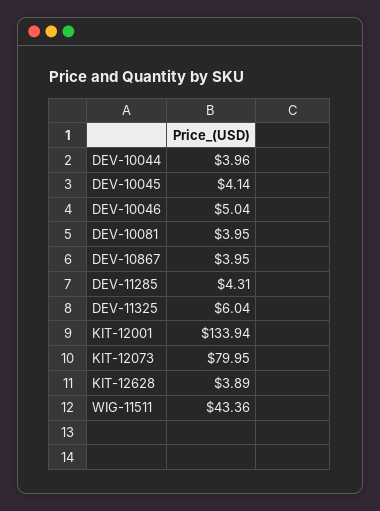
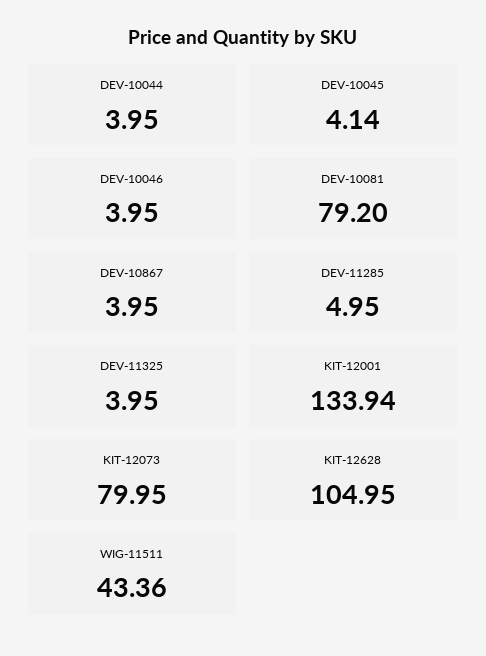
DEV-10044: 3.96 -> 3.95
DEV-10046: 5.04 -> 3.95
DEV-10081: 3.95 -> 79.2
DEV-11285: 4.31 -> 4.95
DEV-11325: 6.04 -> 3.95
KIT-12628: 3.89 -> 104.95

